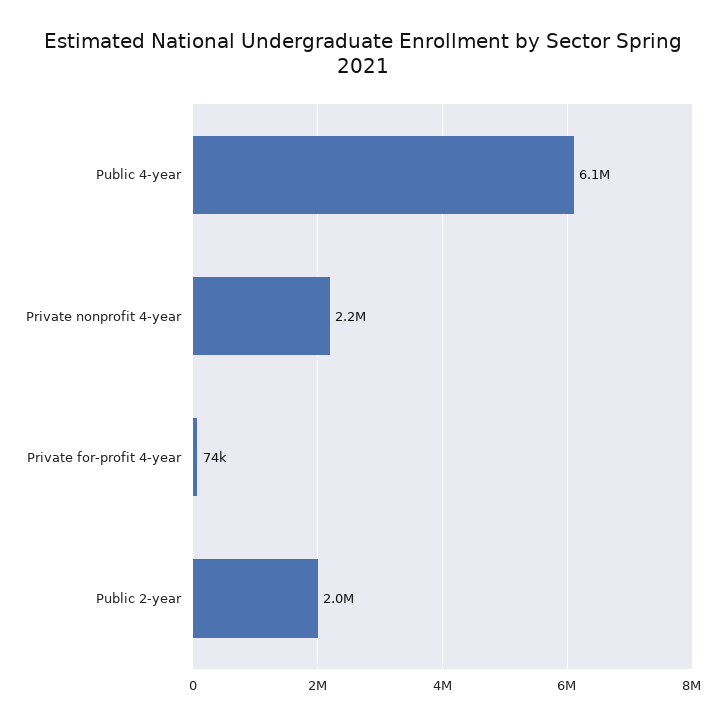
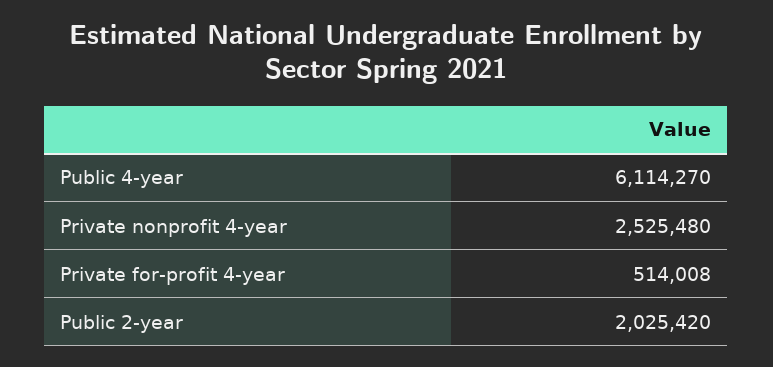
Private nonprofit 4-year: 2200000 -> 2525480
Private for-profit 4-year: 74000 -> 514008

